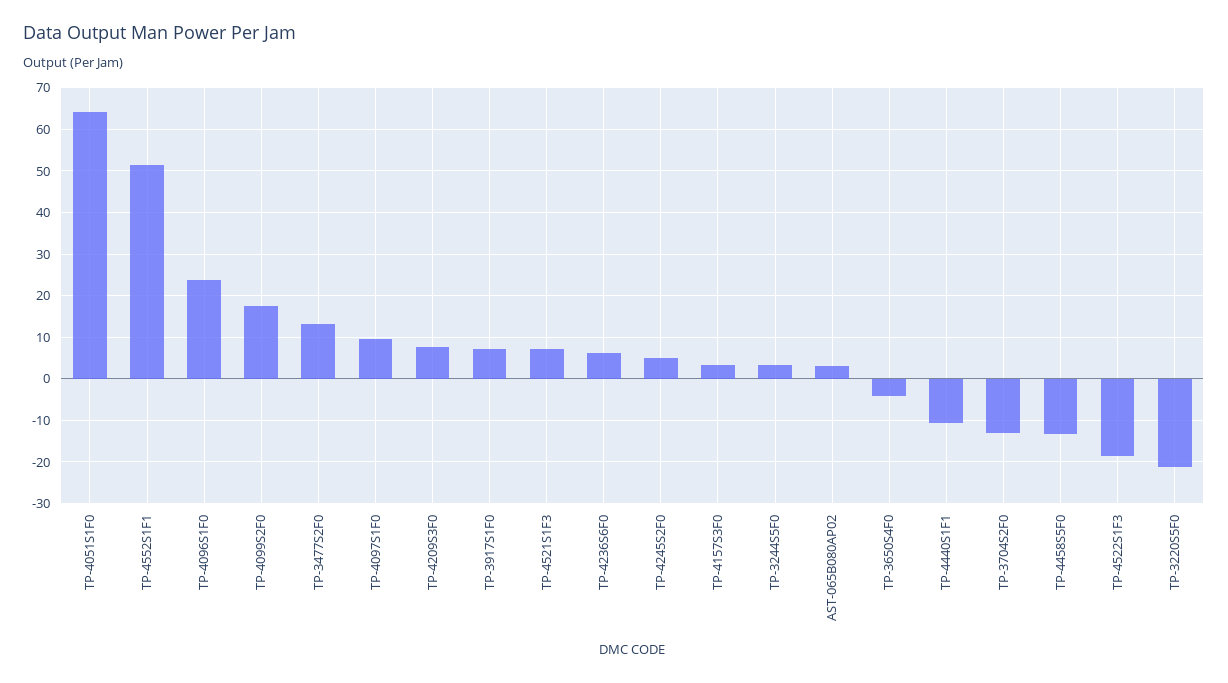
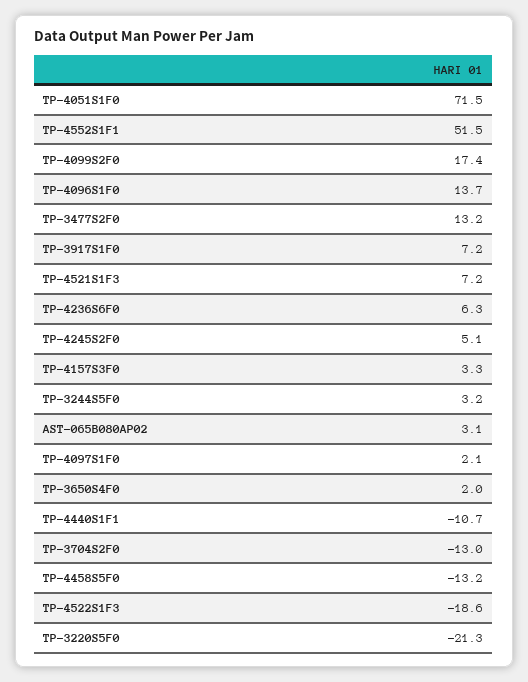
TP-4051S1F0: 64 -> 71.5
TP-4096S1F0: 24 -> 13.7
TP-4097S1F0: 10 -> 2.1
TP-4209S3F0: 8 -> none
TP-3650S4F0: -4 -> 2

